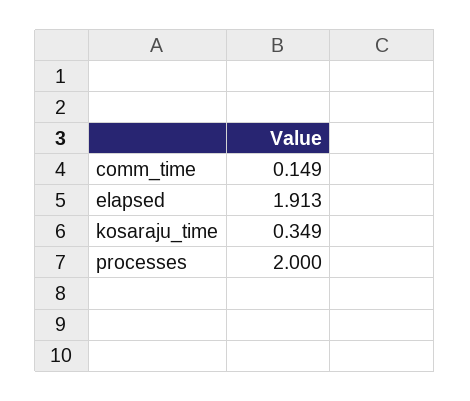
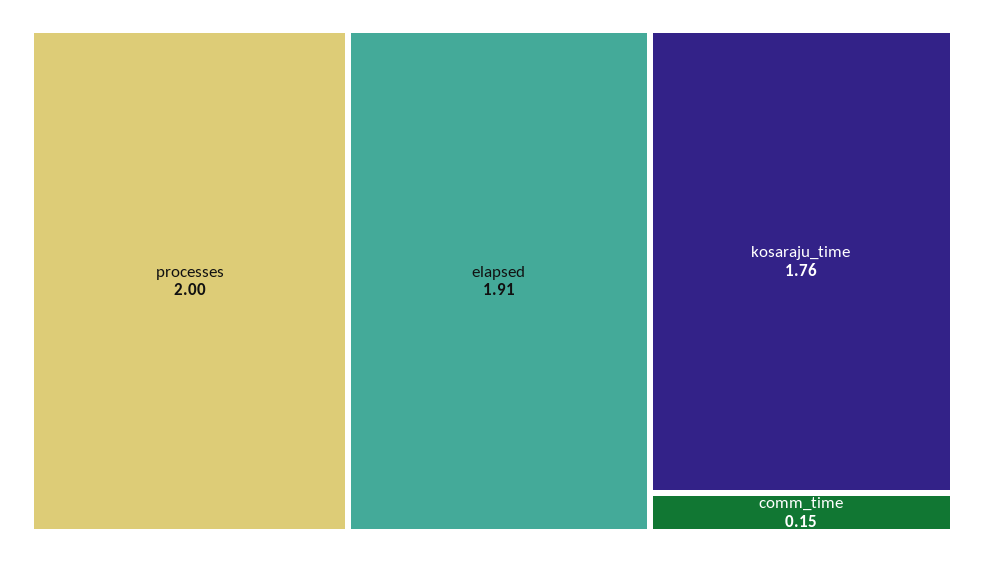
kosaraju_time: 0.349 -> 1.76

